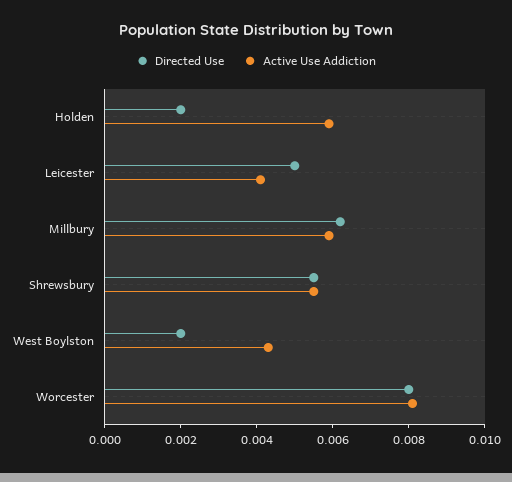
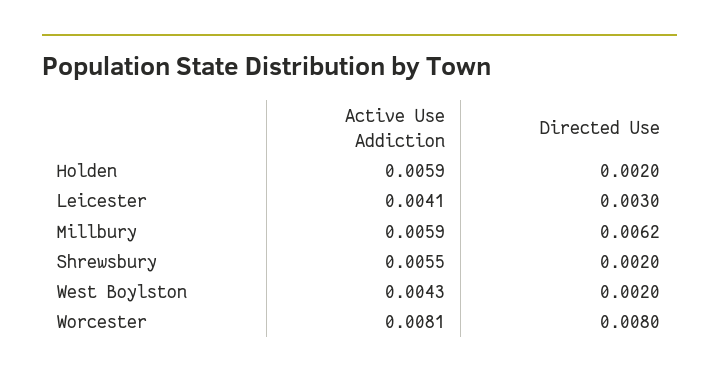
Directed Use, Leicester: 0.005 -> 0.003
Directed Use, Shrewsbury: 0.0055 -> 0.002

